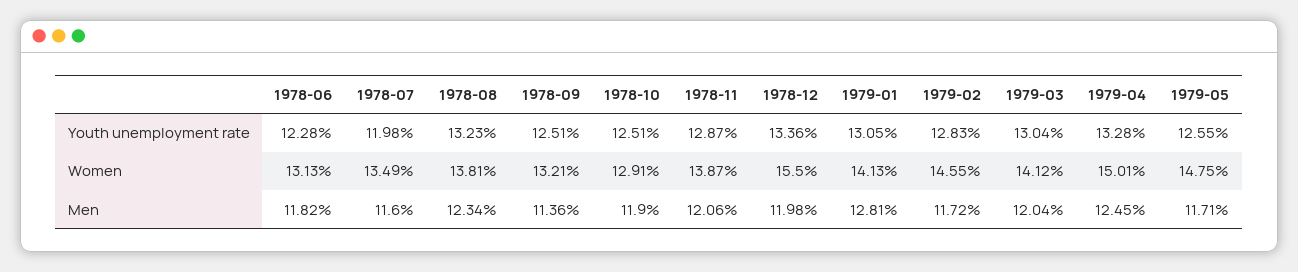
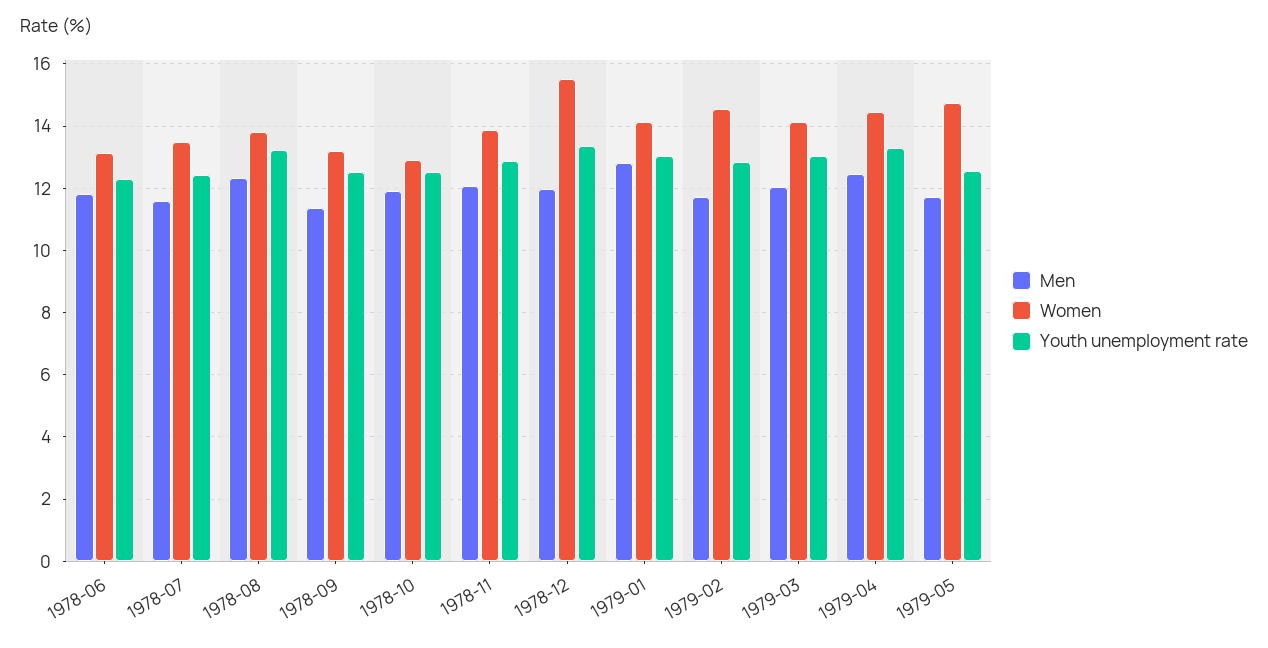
Youth unemployment rate, 1978-07: 11.98 -> 12.4
Women, 1979-04: 15.01 -> 14.4

